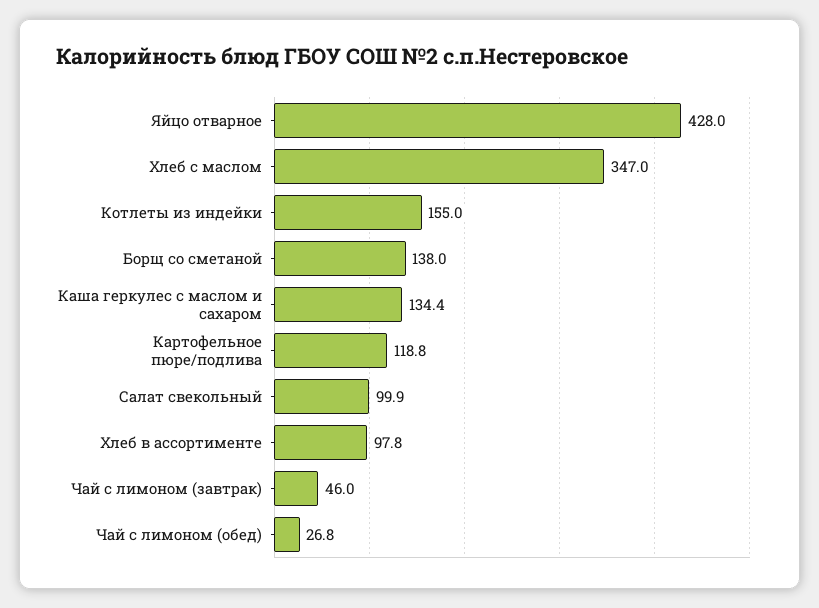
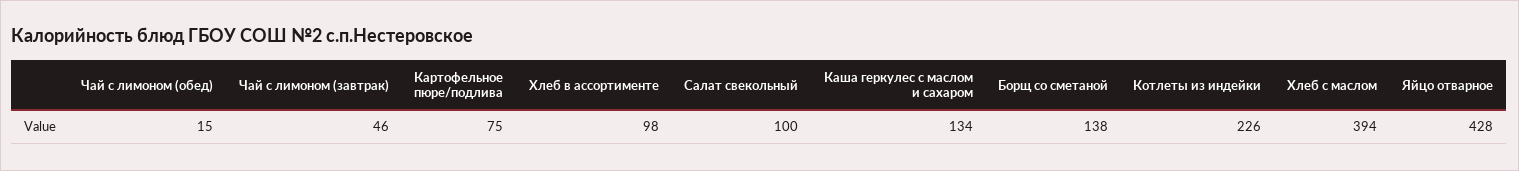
Хлеб с маслом: 347 -> 394
Котлеты из индейки: 155 -> 226
Картофельное пюре/подлива: 118.8 -> 75
Чай с лимоном (обед): 26.8 -> 15

